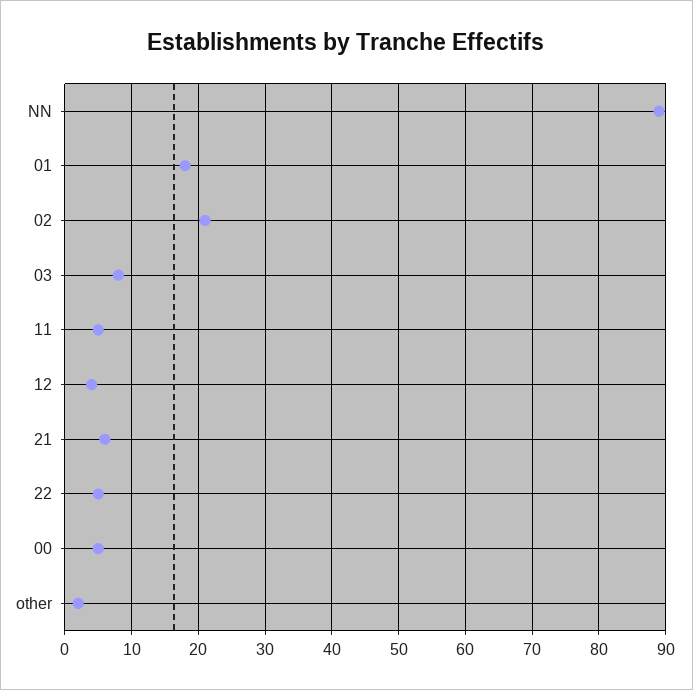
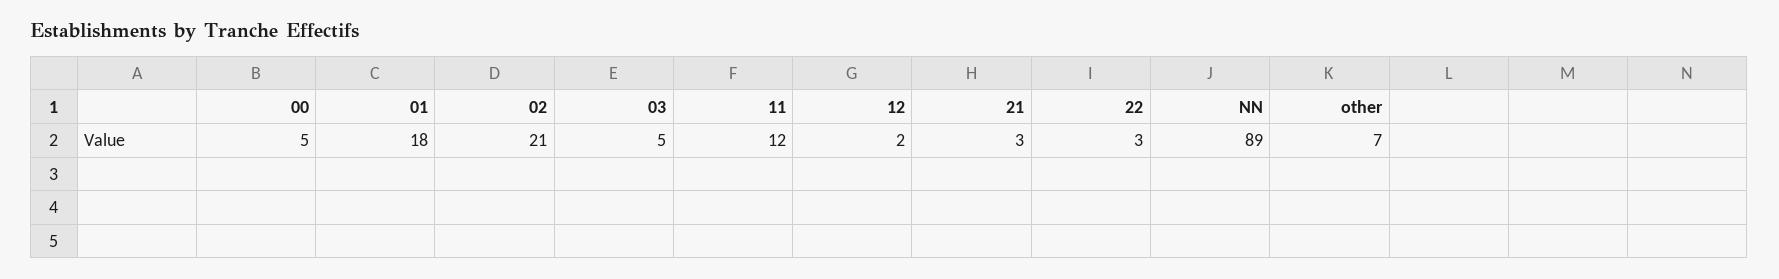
03: 8 -> 5
11: 5 -> 12
12: 4 -> 2
21: 6 -> 3
22: 5 -> 3
other: 2 -> 7

